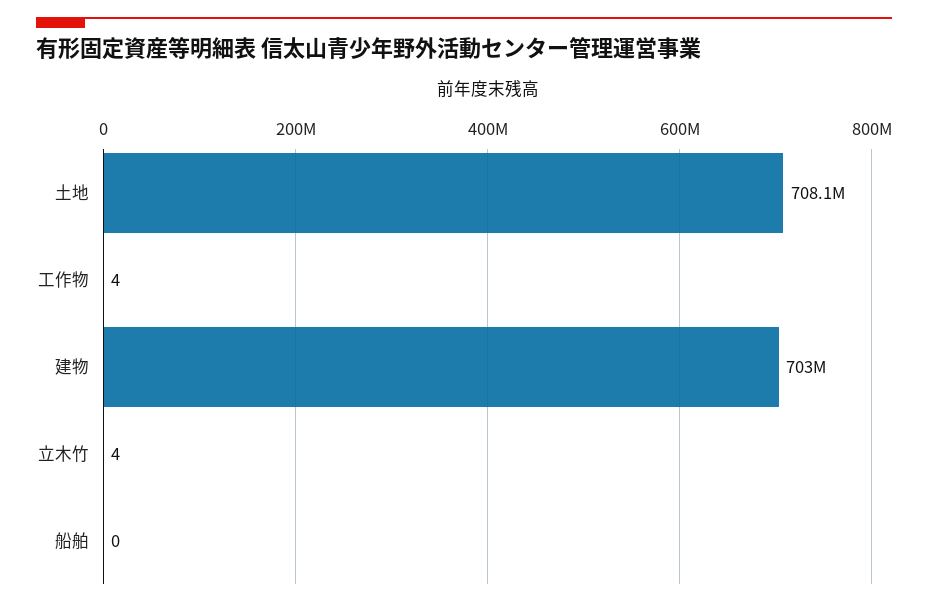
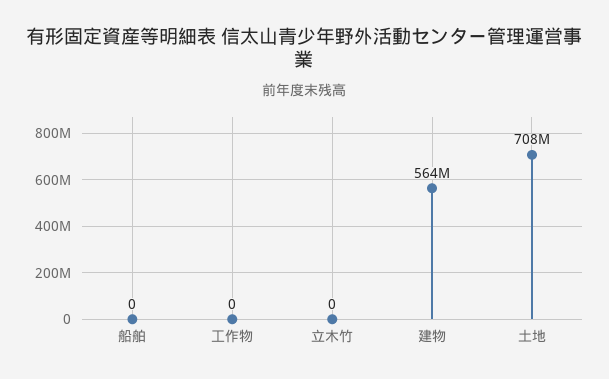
工作物: 4 -> 0
建物: 703000000 -> 564000000
立木竹: 4 -> 0

